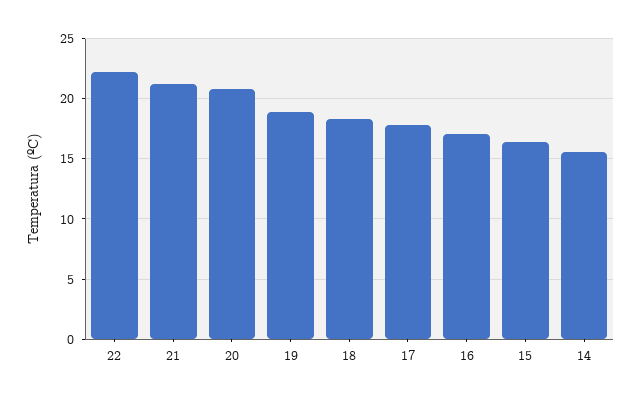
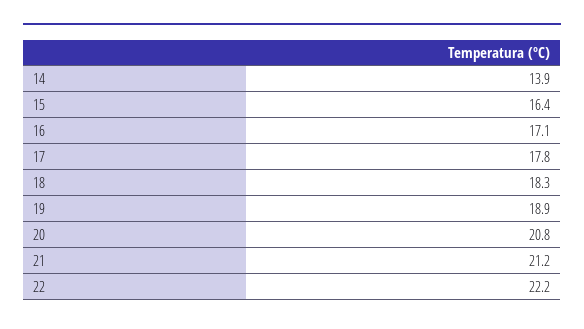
14: 15.5 -> 13.9

